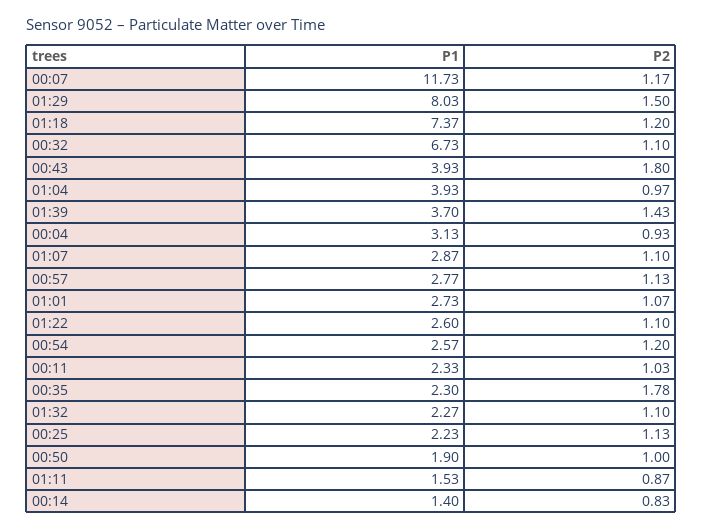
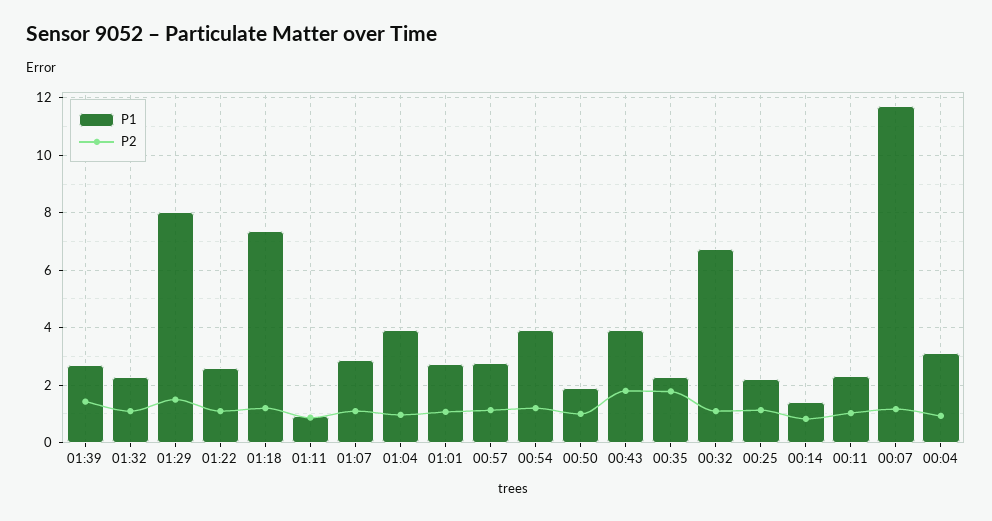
P1, 01:39: 3.7 -> 2.75
P1, 00:54: 2.57 -> 4
P1, 01:11: 1.53 -> 1

